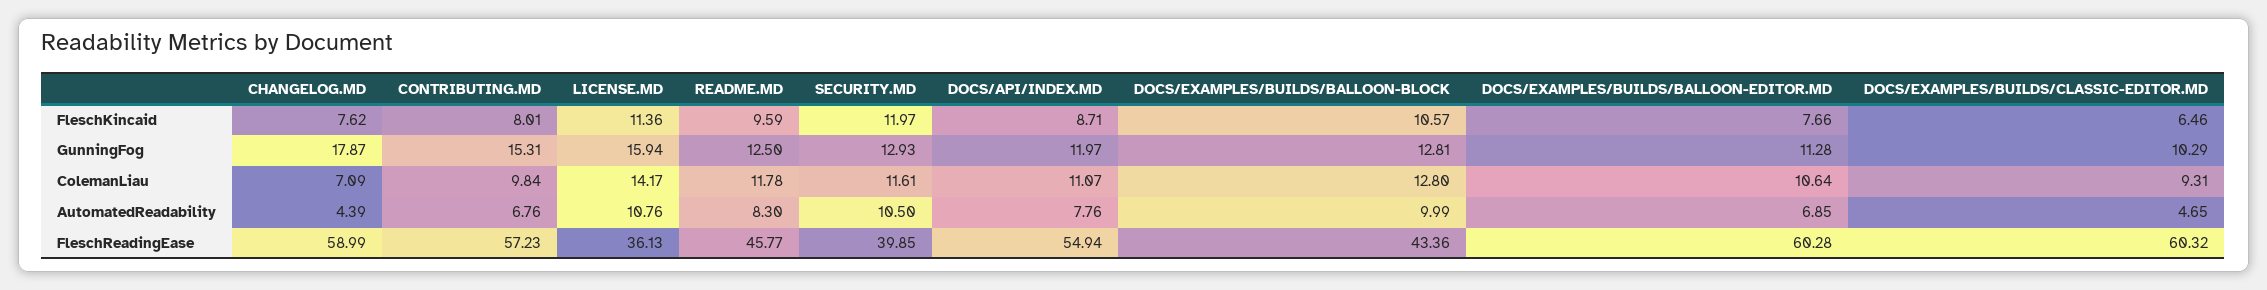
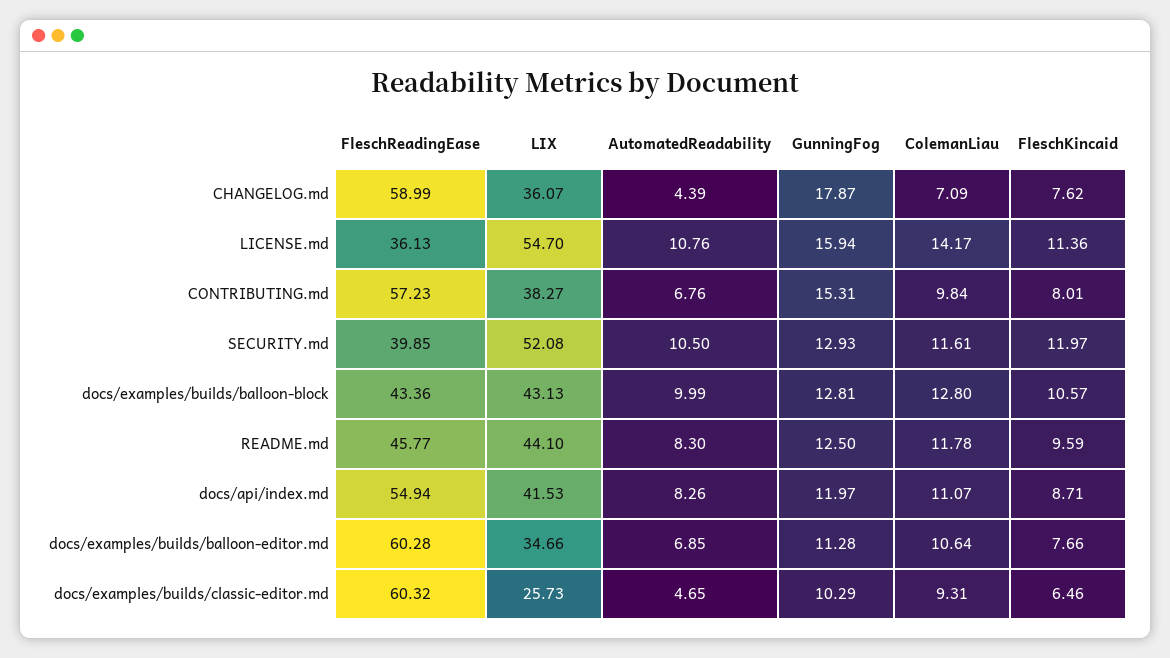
DOCS/API/INDEX.MD, AutomatedReadability: 7.76 -> 8.26
CHANGELOG.MD, LIX: none -> 36.07
LICENSE.MD, LIX: none -> 54.7
CONTRIBUTING.MD, LIX: none -> 38.27
SECURITY.MD, LIX: none -> 52.08
DOCS/EXAMPLES/BUILDS/BALLOON-BLOCK, LIX: none -> 43.13
README.MD, LIX: none -> 44.1
DOCS/API/INDEX.MD, LIX: none -> 41.53
DOCS/EXAMPLES/BUILDS/BALLOON-EDITOR.MD, LIX: none -> 34.66
DOCS/EXAMPLES/BUILDS/CLASSIC-EDITOR.MD, LIX: none -> 25.73

